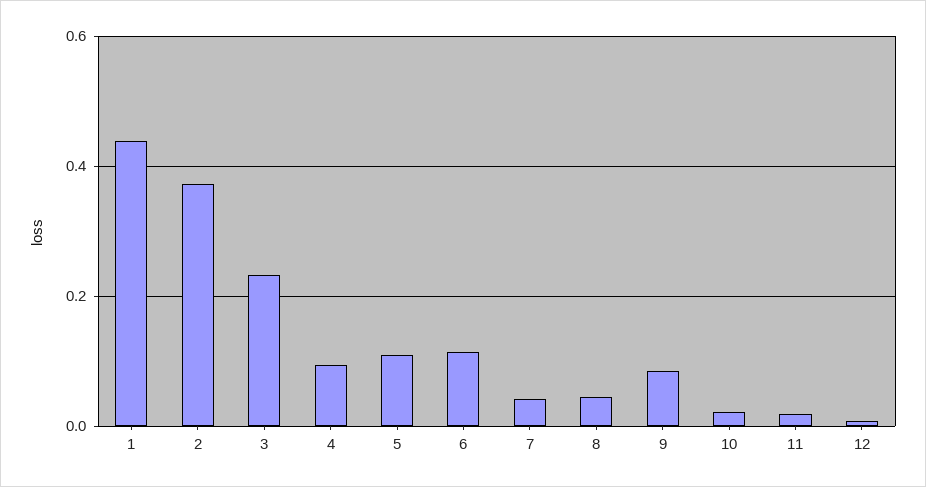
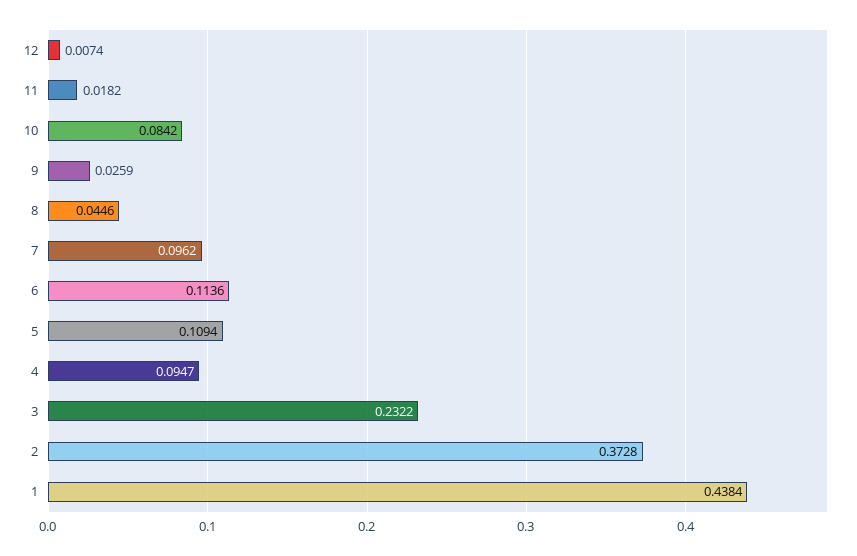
7: 0.04 -> 0.0962
9: 0.08 -> 0.0259
10: 0.02 -> 0.0842

